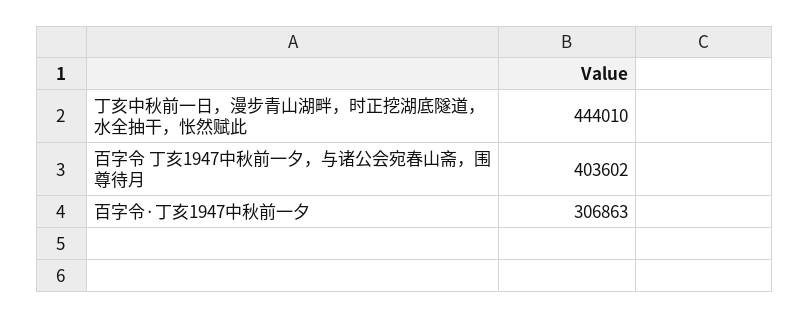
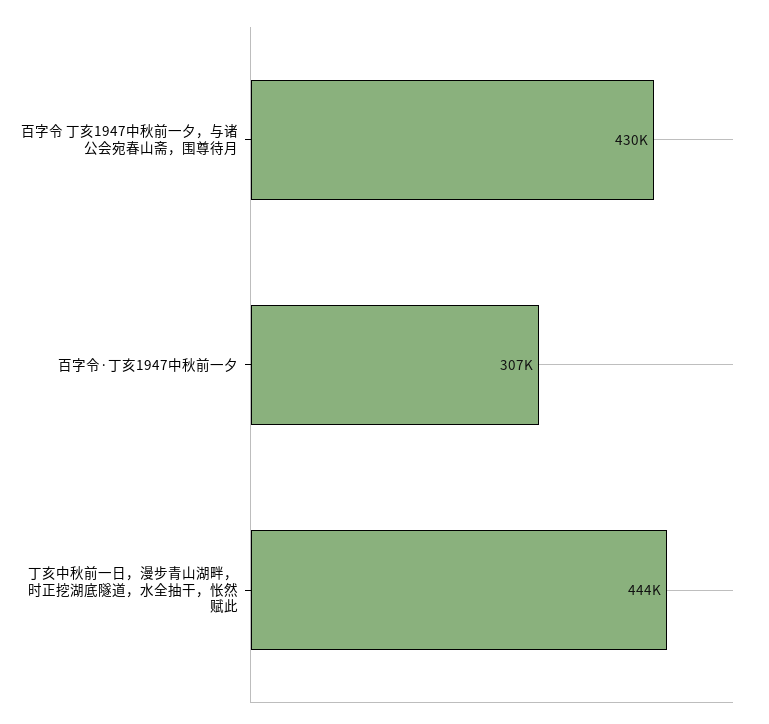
百字令 丁亥1947中秋前一夕，与诸公会宛春山斋，围尊待月: 403602 -> 430000

